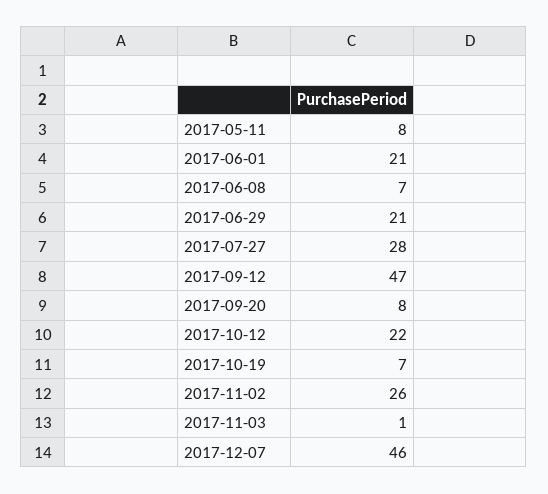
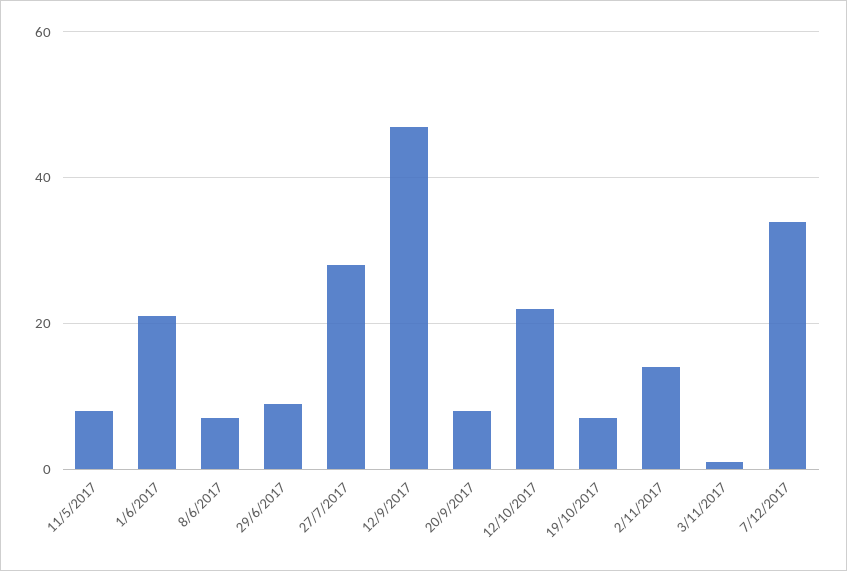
2017-06-29: 21 -> 10
2017-11-02: 26 -> 15
2017-12-07: 46 -> 35

